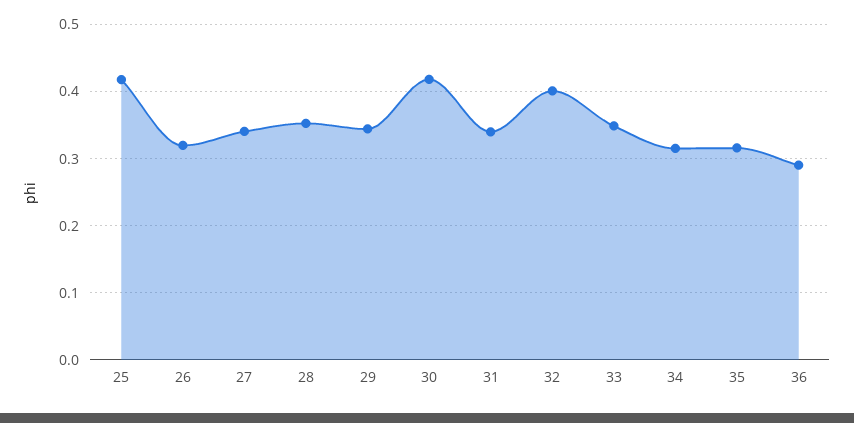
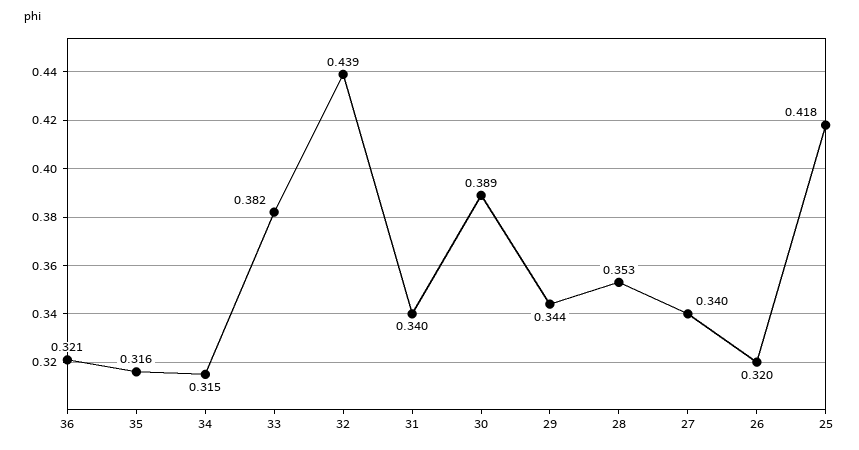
30: 0.42 -> 0.389
32: 0.4 -> 0.439
33: 0.35 -> 0.382
36: 0.29 -> 0.321

